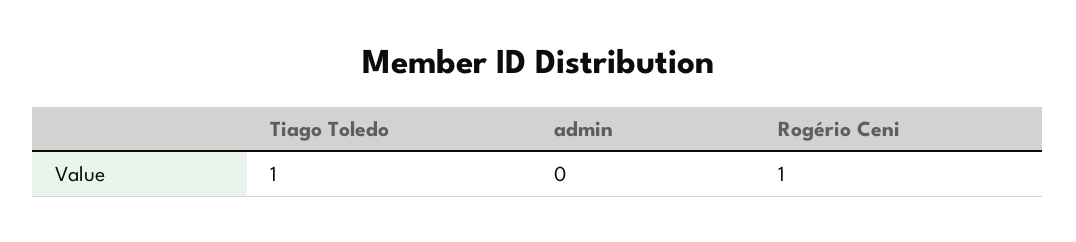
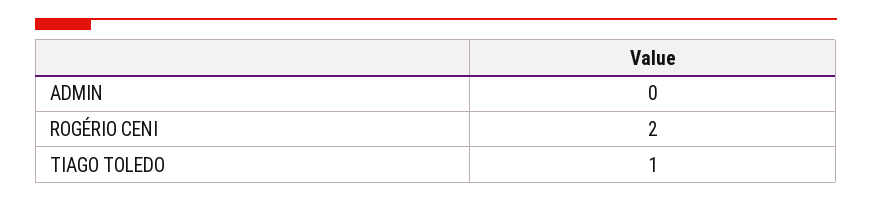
Rogério Ceni: 1 -> 2

